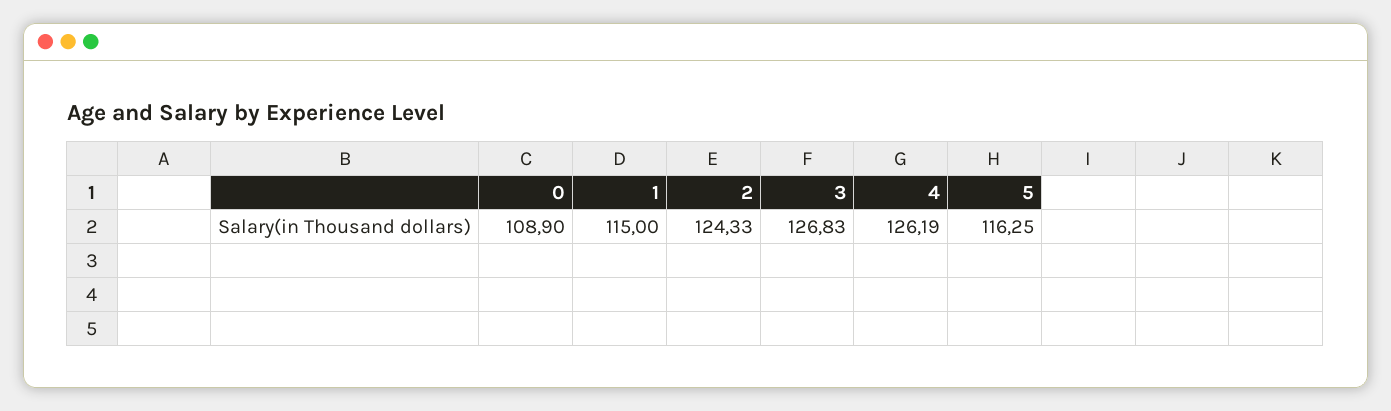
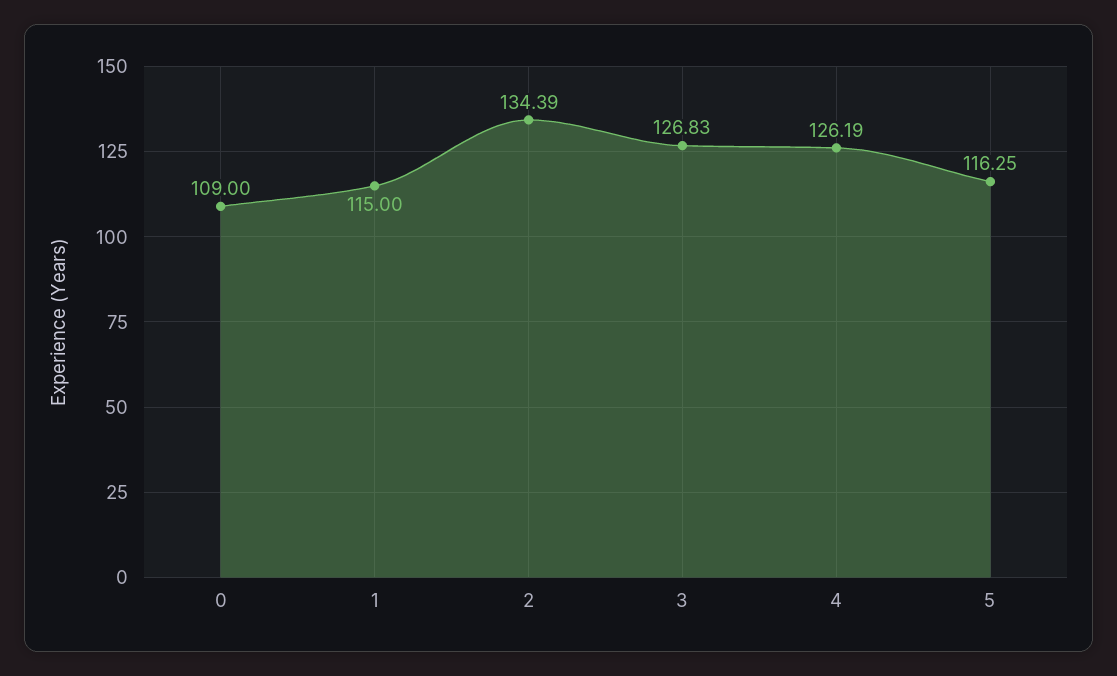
0: 108.9 -> 109
2: 124.33 -> 134.39

